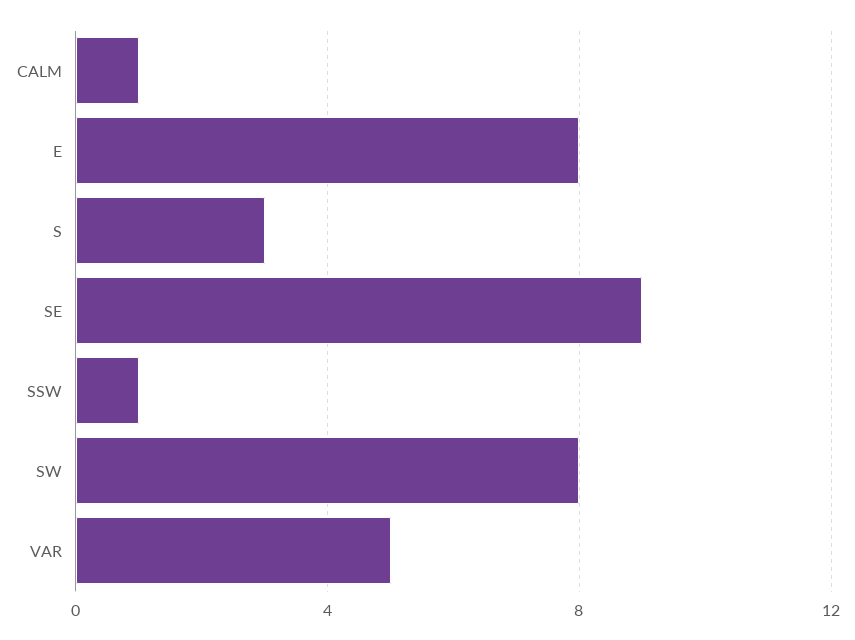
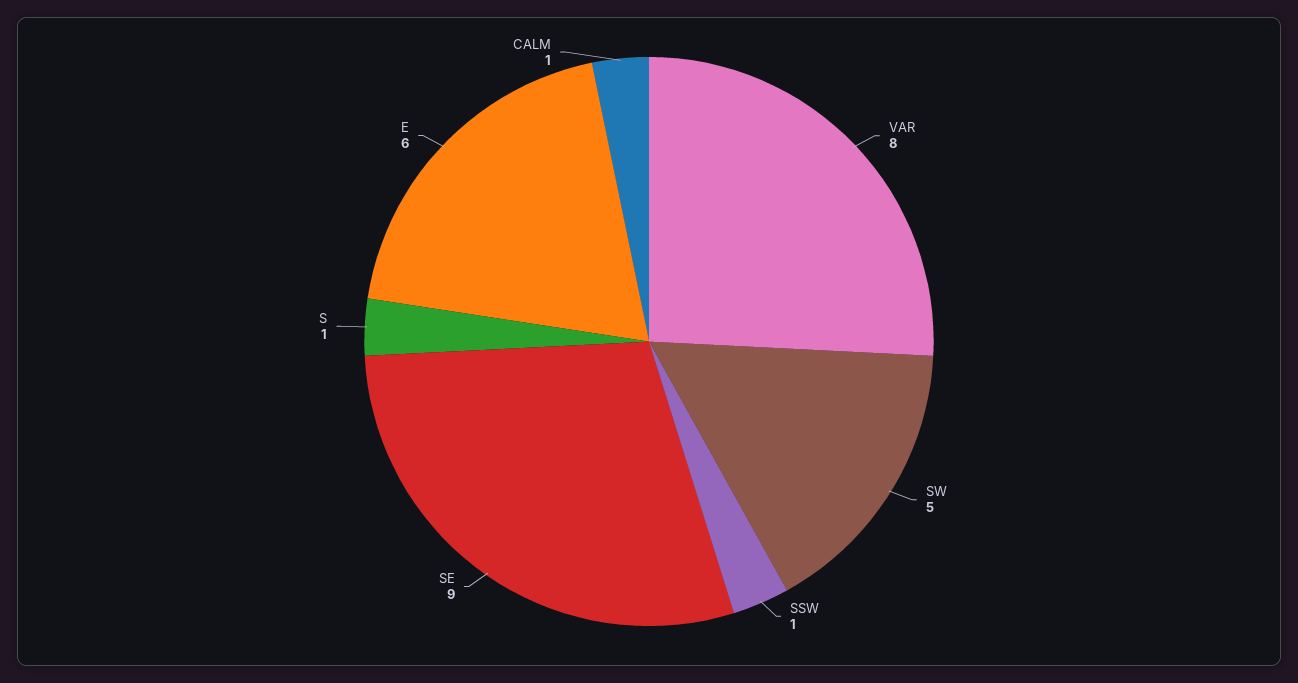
E: 8 -> 6
S: 3 -> 1
SW: 8 -> 5
VAR: 5 -> 8

